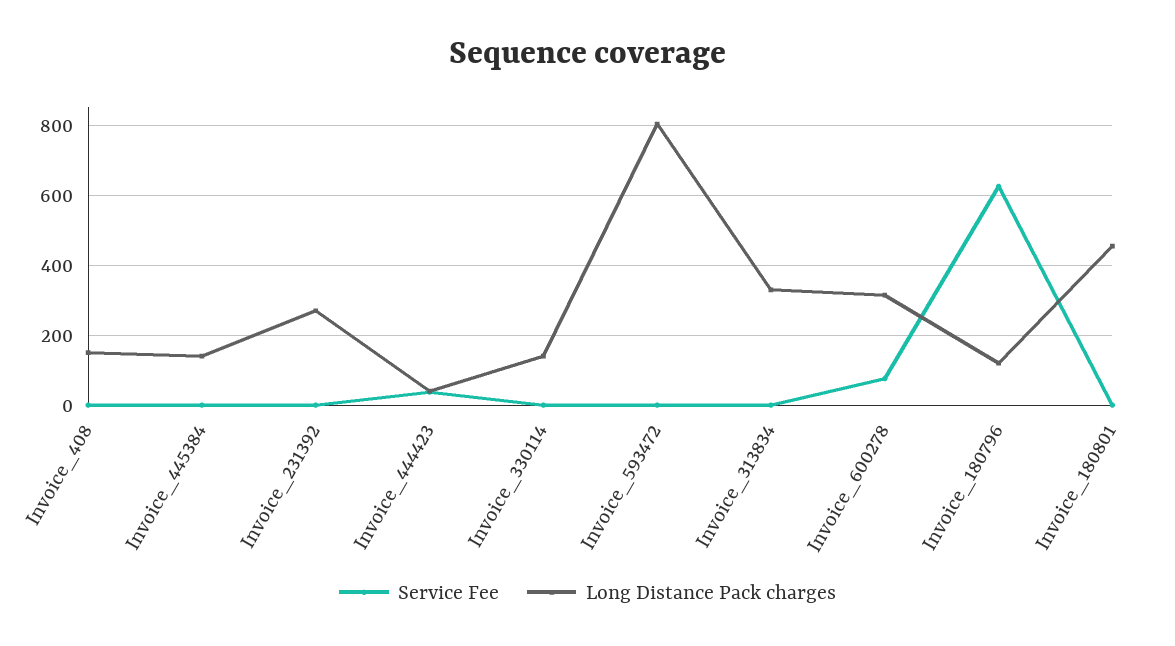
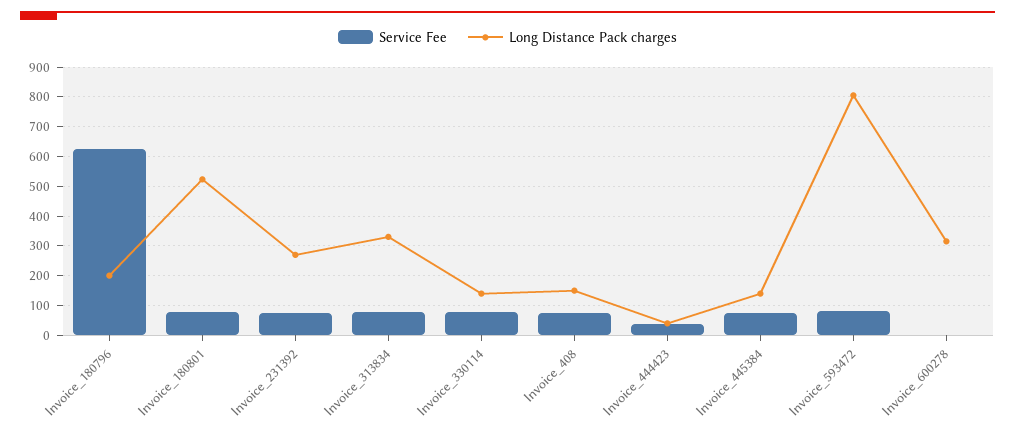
Service Fee, Invoice_408: 0 -> 75
Service Fee, Invoice_445384: 0 -> 75
Service Fee, Invoice_231392: 0 -> 75
Service Fee, Invoice_330114: 0 -> 75
Service Fee, Invoice_593472: 0 -> 75
Service Fee, Invoice_313834: 0 -> 75
Service Fee, Invoice_600278: 80 -> 0
Long Distance Pack charges, Invoice_180796: 120 -> 200
Service Fee, Invoice_180801: 0 -> 75
Long Distance Pack charges, Invoice_180801: 460 -> 525

